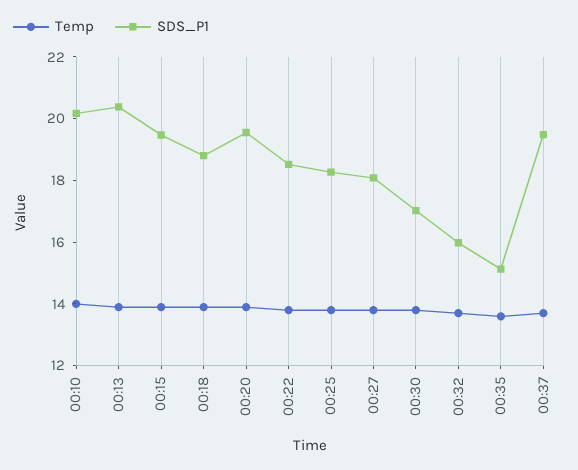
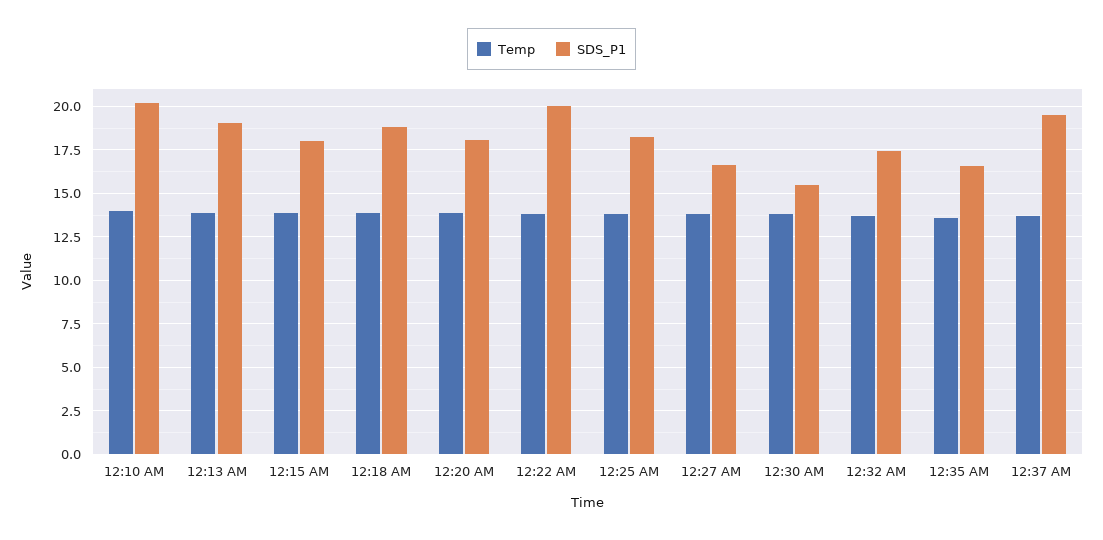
SDS_P1, 00:13: 20.5 -> 19
SDS_P1, 00:15: 19.5 -> 18
SDS_P1, 00:20: 19.5 -> 18
SDS_P1, 00:22: 18.5 -> 20
SDS_P1, 00:27: 18 -> 16.5
SDS_P1, 00:30: 17 -> 15.5
SDS_P1, 00:32: 16 -> 17.5
SDS_P1, 00:35: 15 -> 16.5

